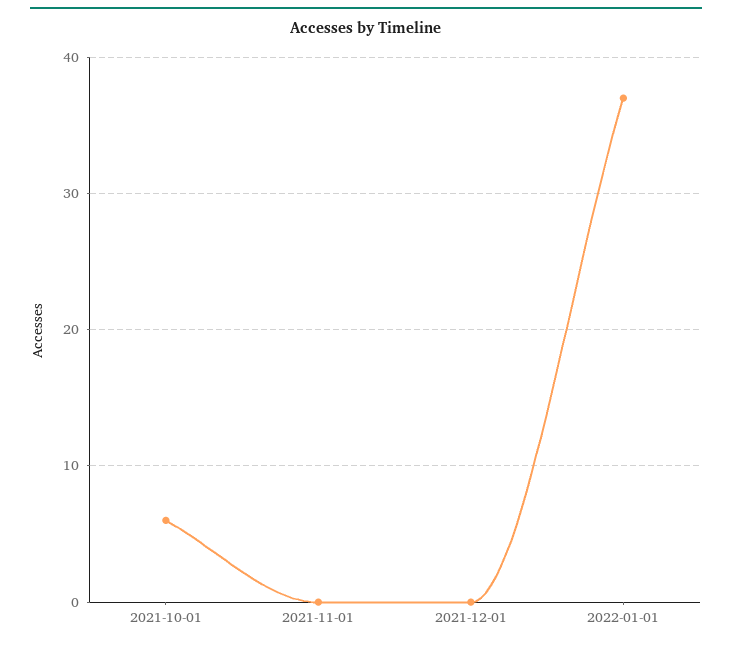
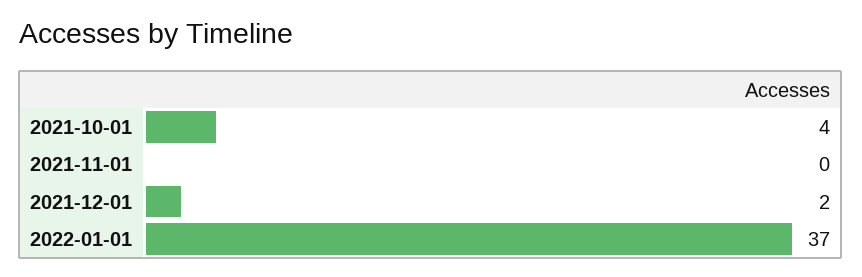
2021-10-01: 6 -> 4
2021-12-01: 0 -> 2

